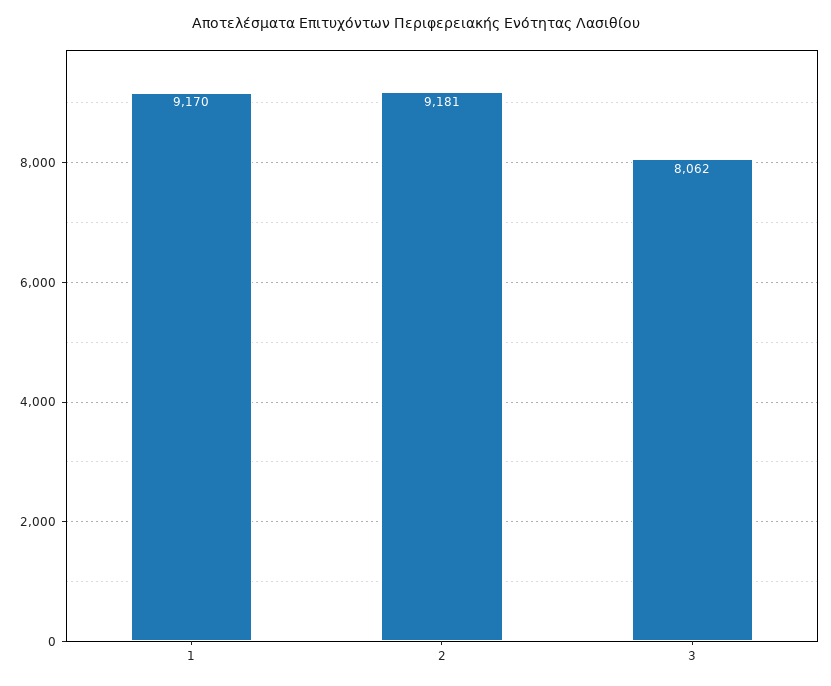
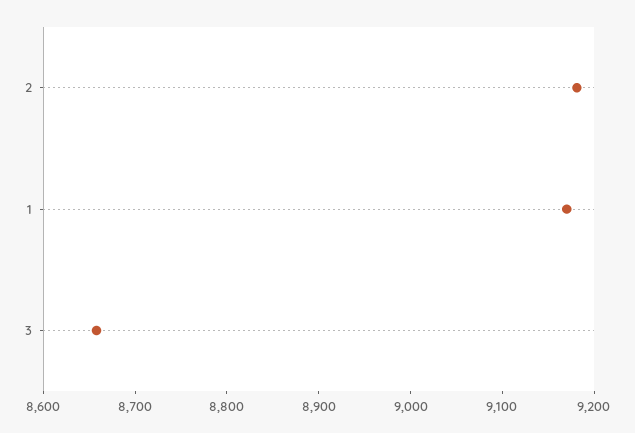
3: 8062 -> 8660

